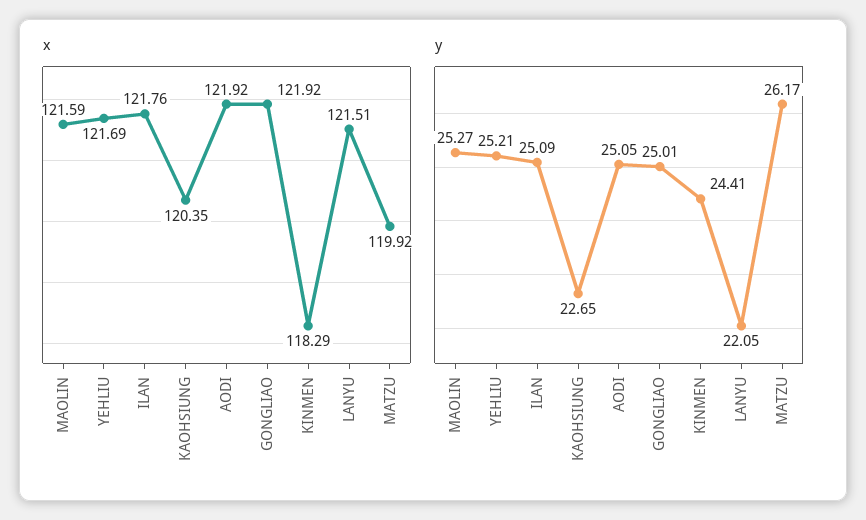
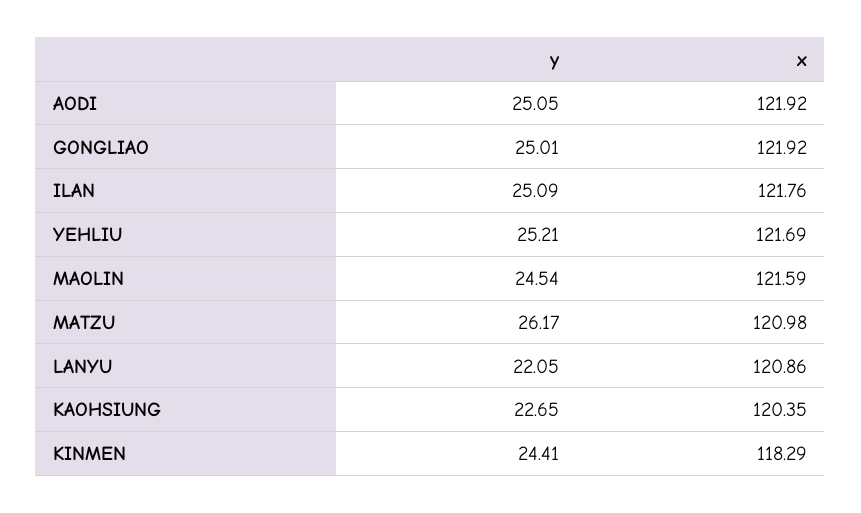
x, LANYU: 121.51 -> 120.86
x, MATZU: 119.92 -> 120.98
y, MAOLIN: 25.27 -> 24.54

